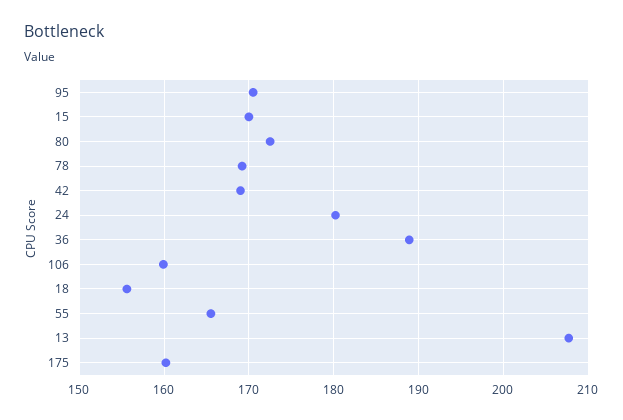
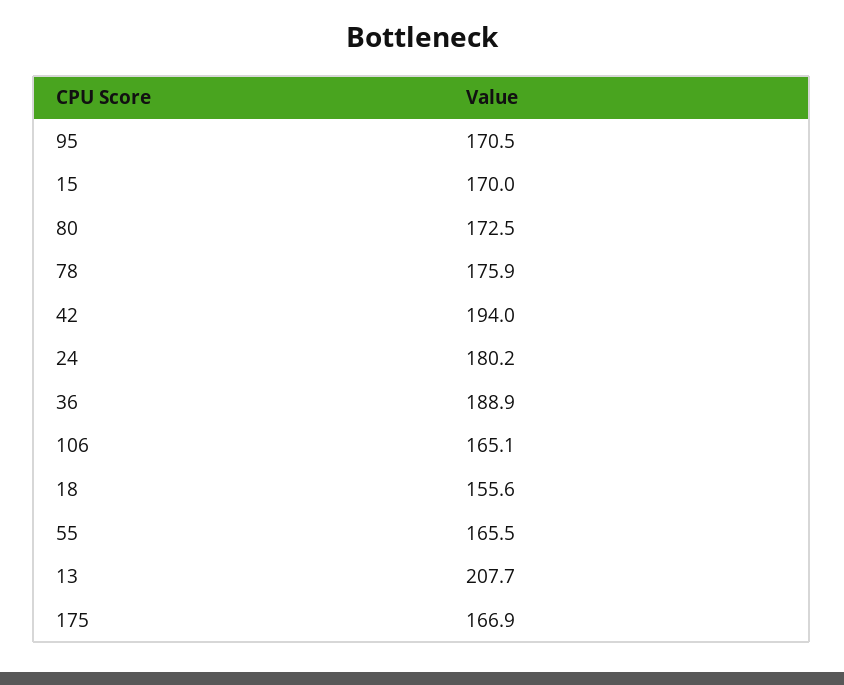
78: 169 -> 175.9
42: 169 -> 194
106: 160 -> 165.1
175: 160 -> 166.9

